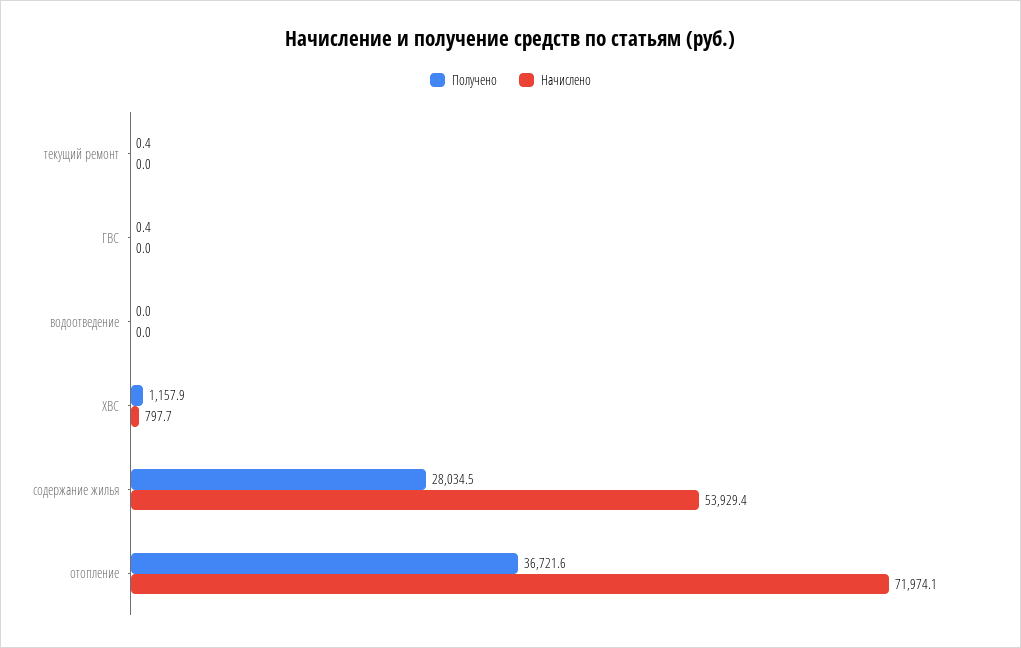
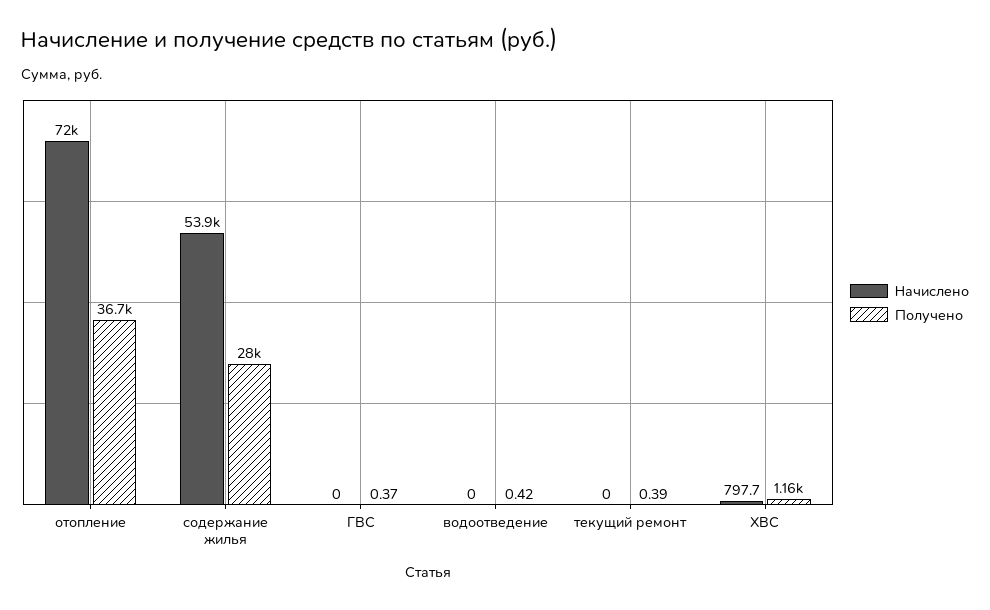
Получено, водоотведение: 0 -> 0.42

